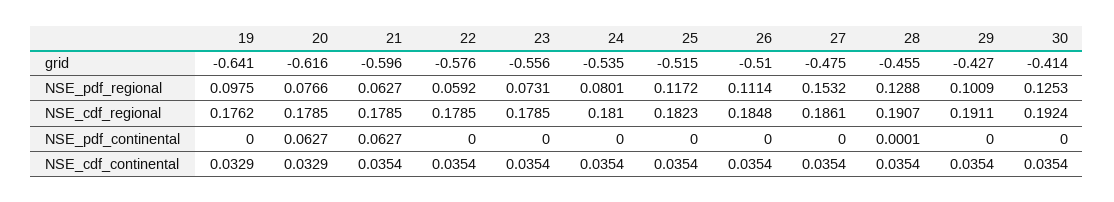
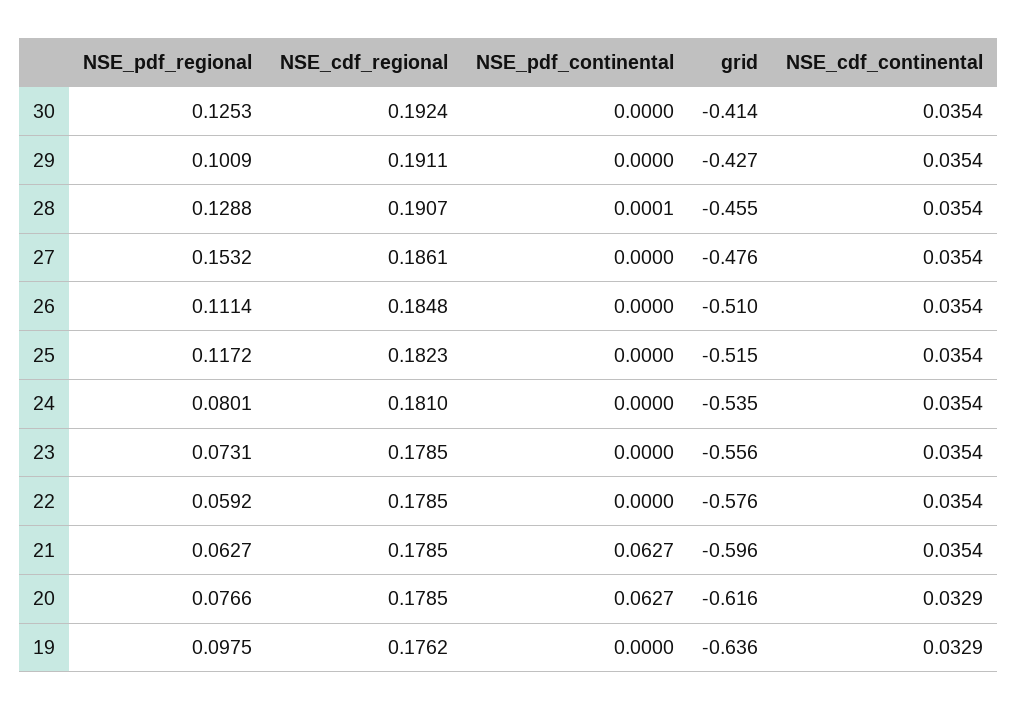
19, grid: -0.641 -> -0.636
27, grid: -0.475 -> -0.476

